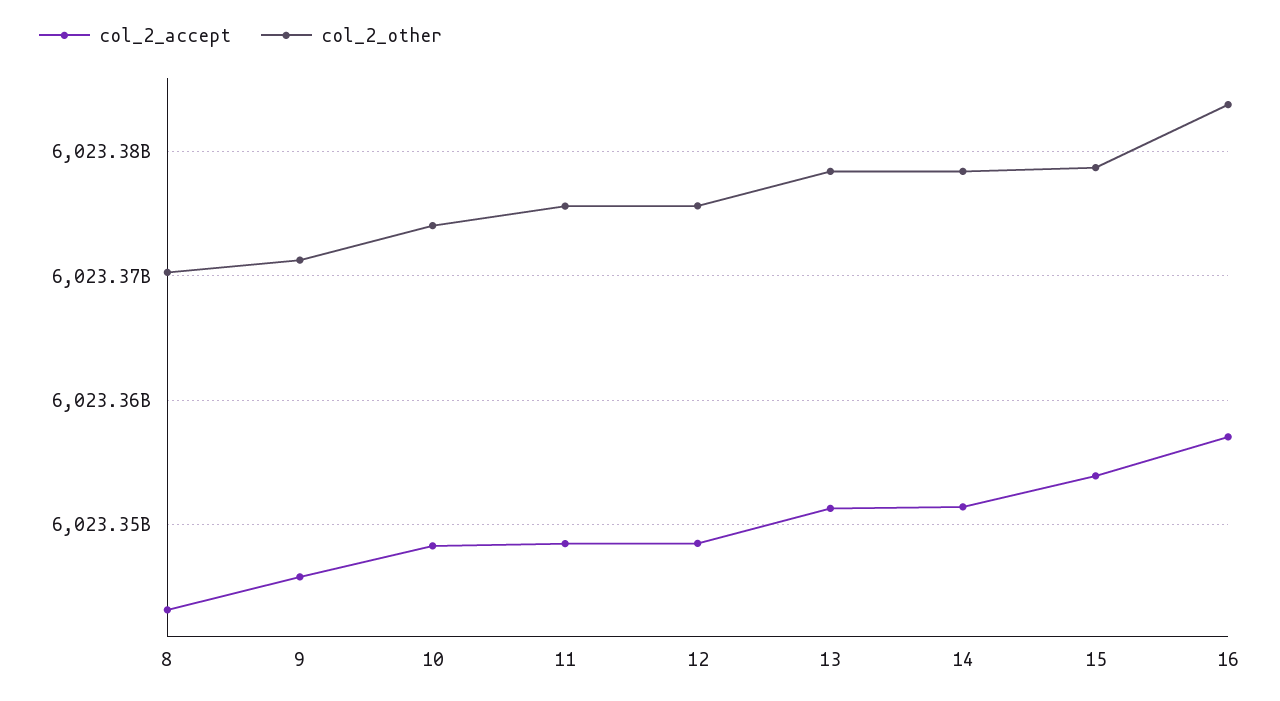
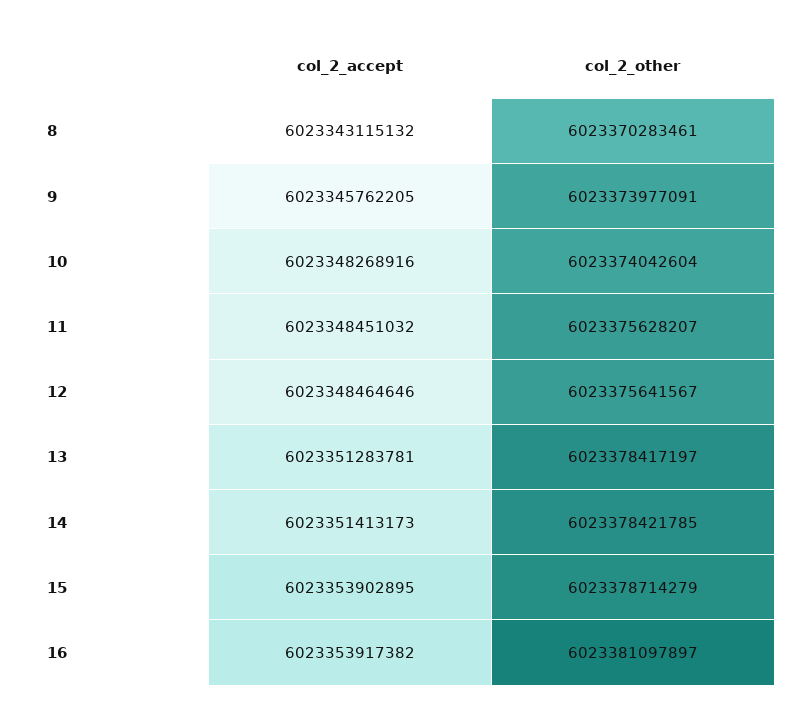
col_2_other, 9: 6023371000000 -> 6023373977091
col_2_accept, 16: 6023357000000 -> 6023353917382
col_2_other, 16: 6023384000000 -> 6023381097897

